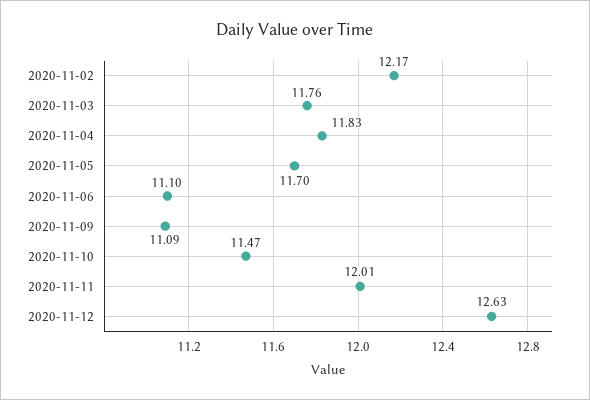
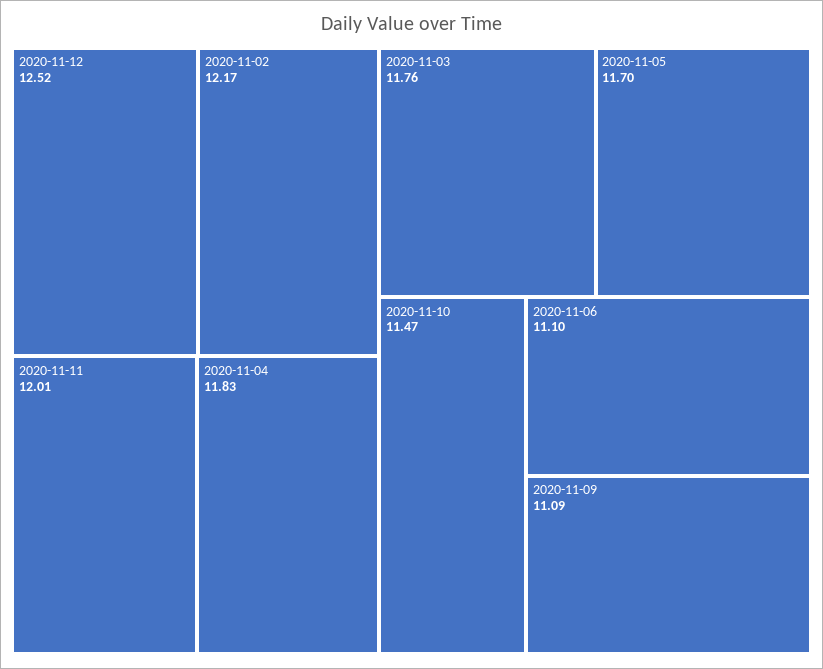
2020-11-12: 12.63 -> 12.52

